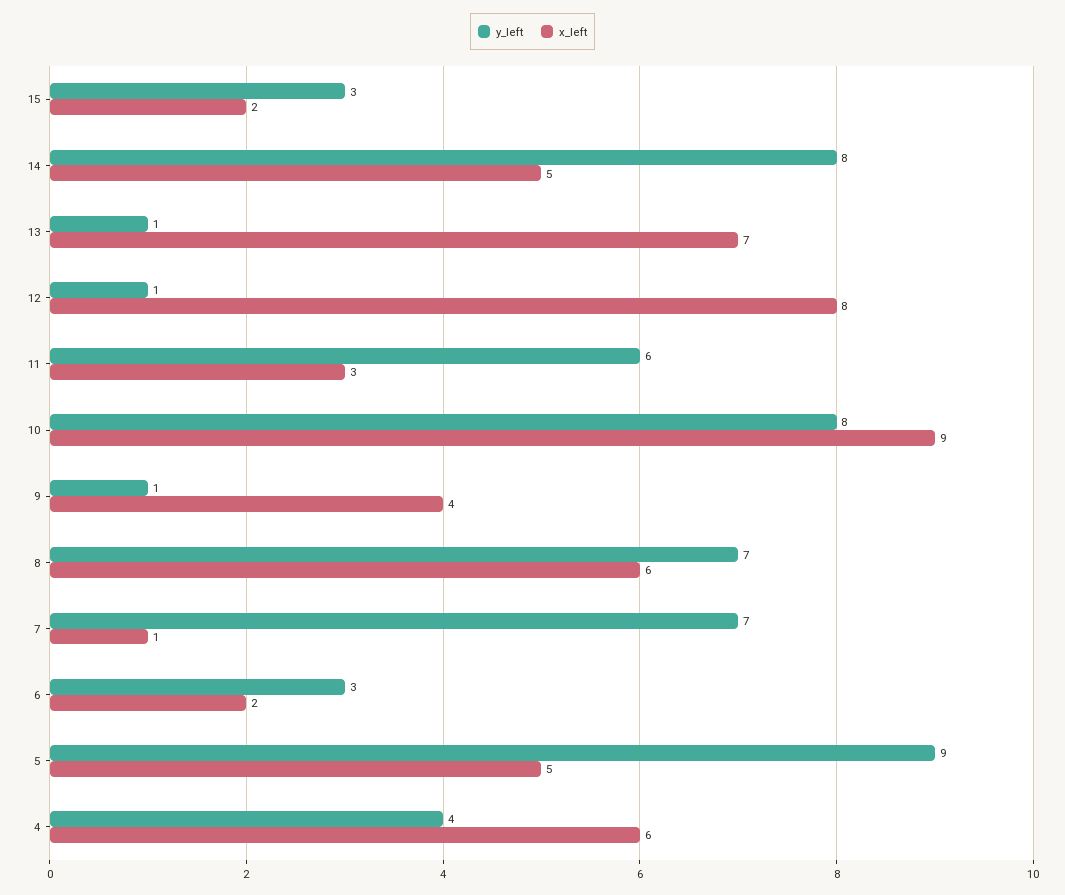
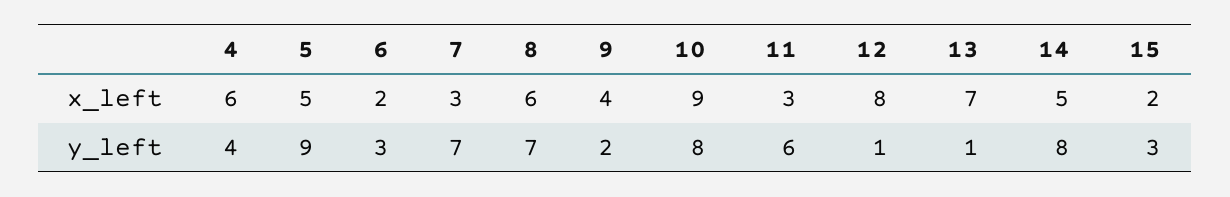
y_left, 9: 1 -> 2
x_left, 7: 1 -> 3

